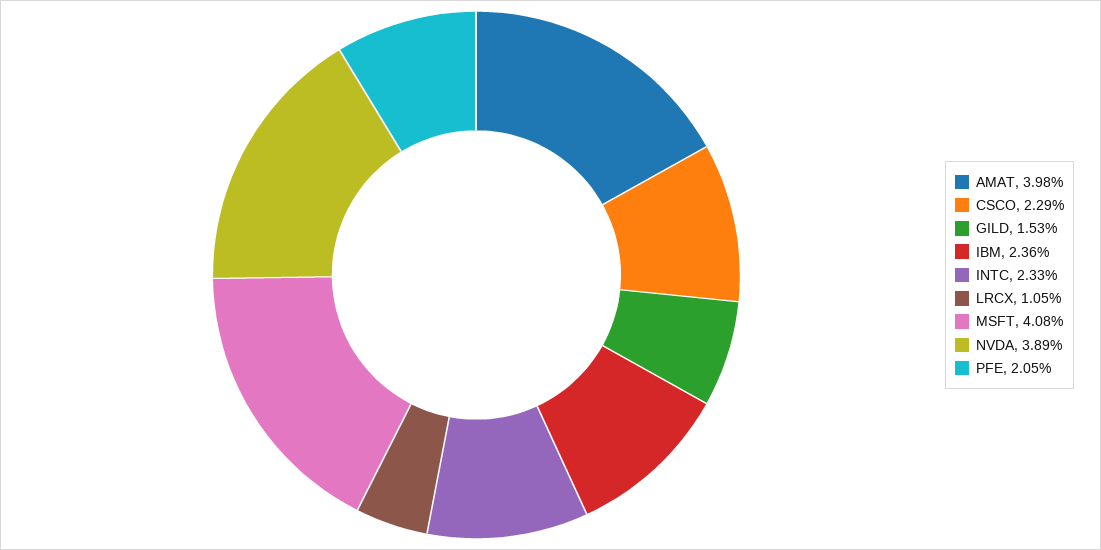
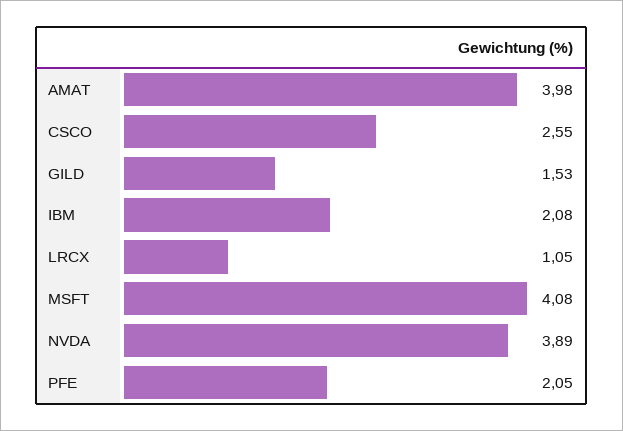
CSCO: 2.29 -> 2.55
IBM: 2.36 -> 2.08
INTC: 2.33 -> none

